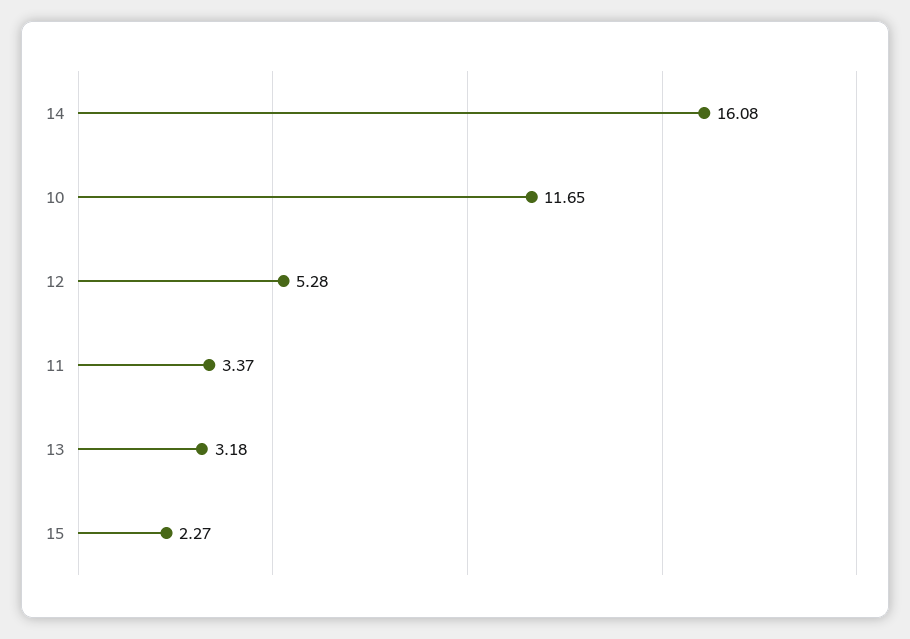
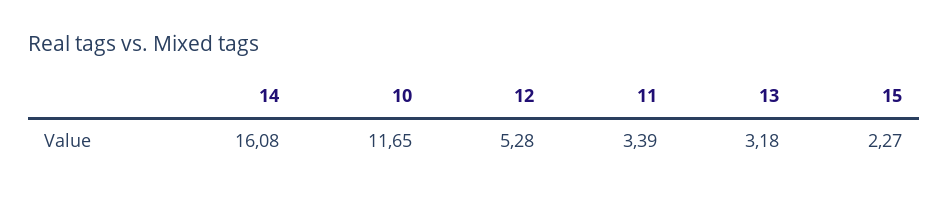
11: 3.37 -> 3.39

